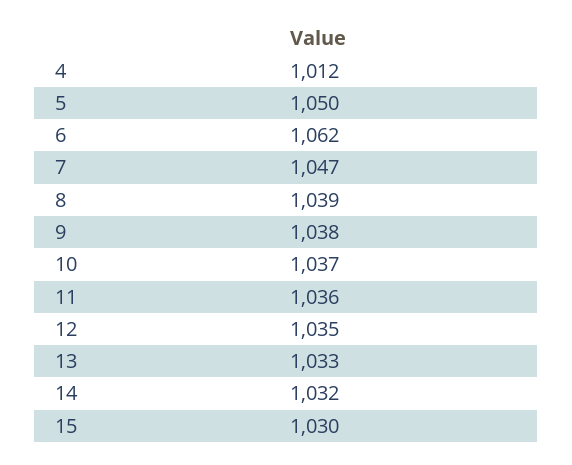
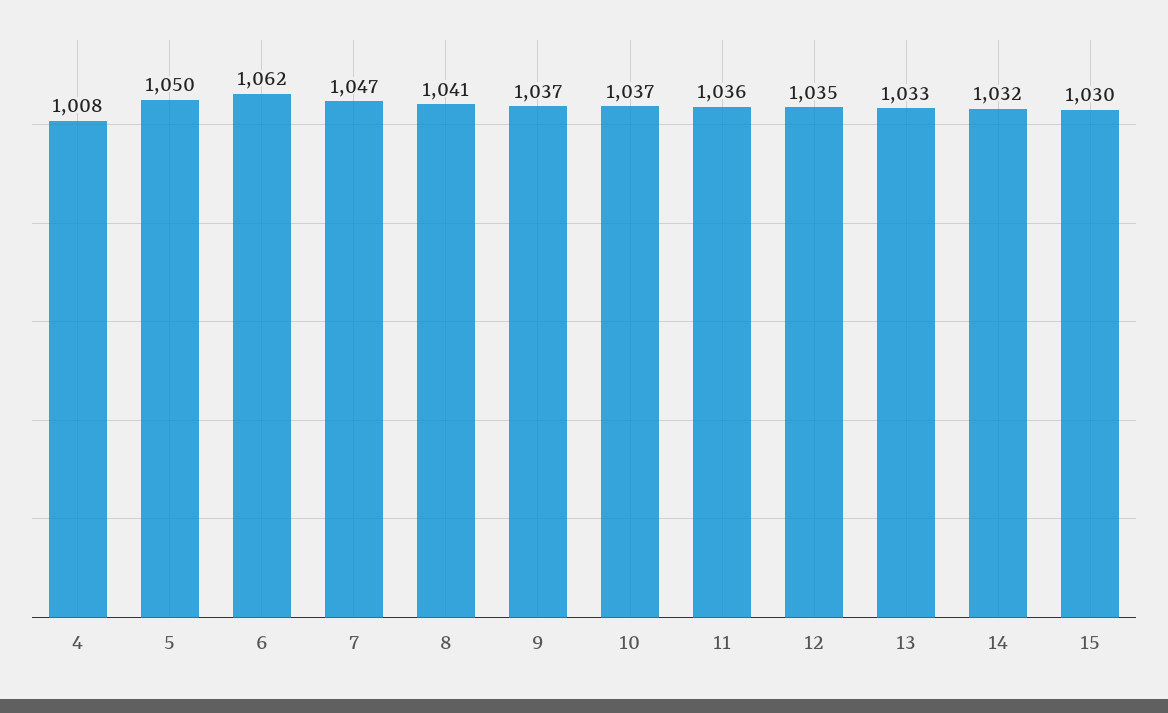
4: 1012 -> 1008
8: 1039 -> 1041
9: 1038 -> 1037

